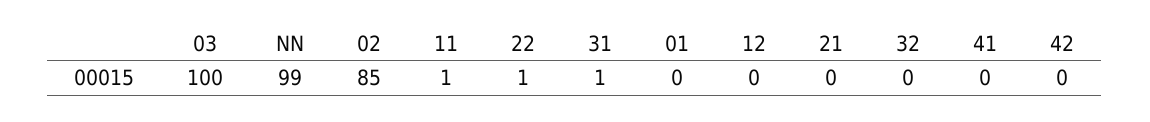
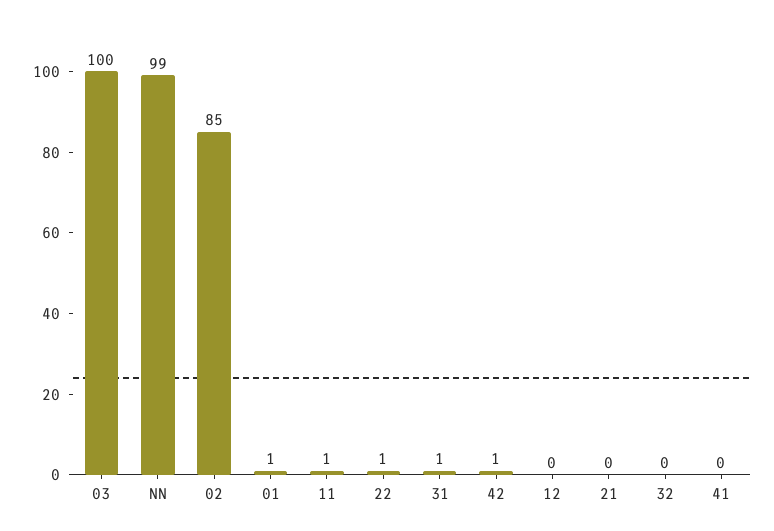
01: 0 -> 1
42: 0 -> 1

